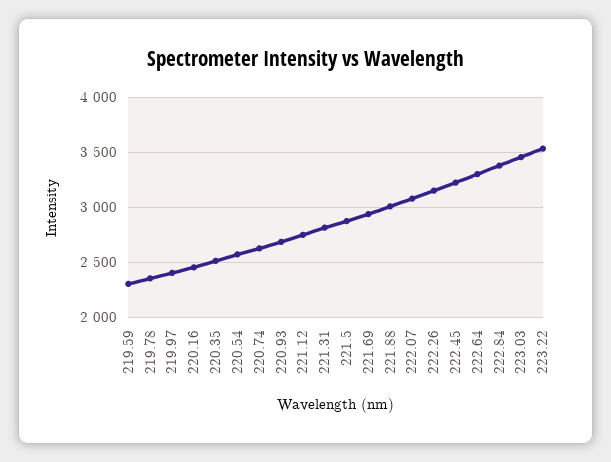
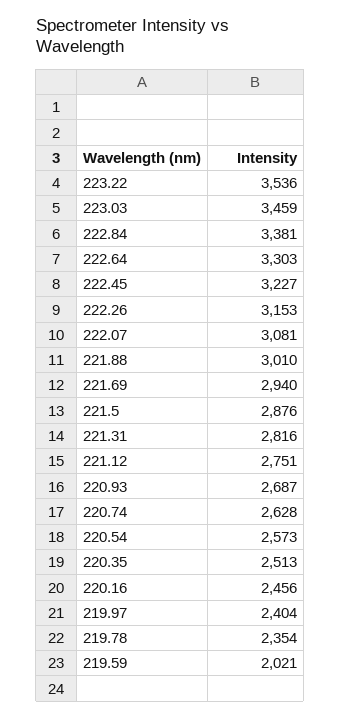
219.59: 2300 -> 2021

